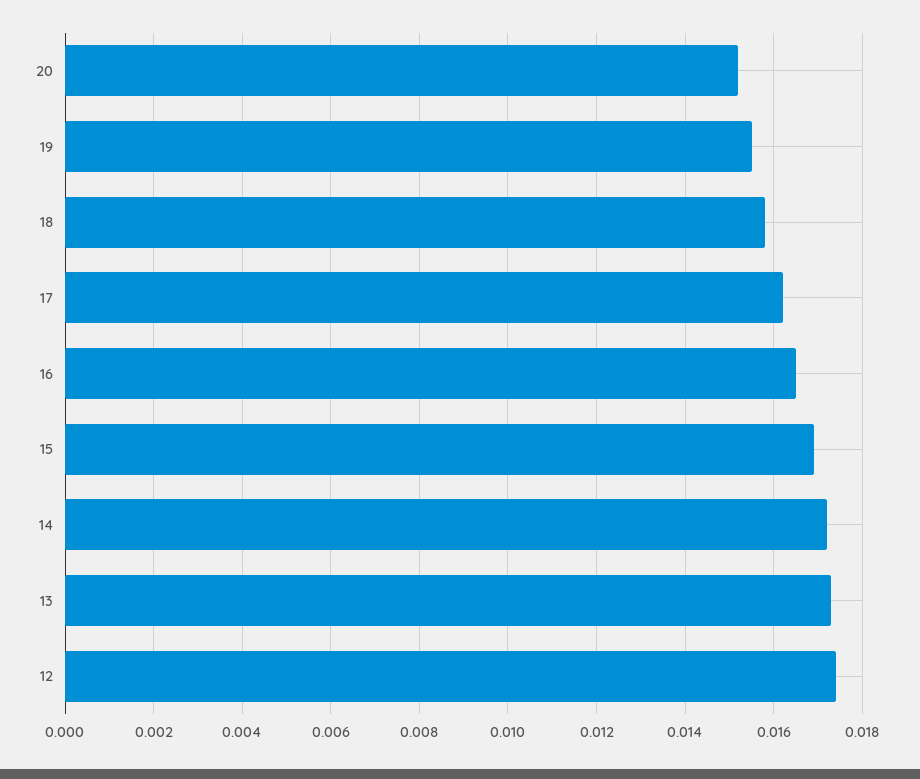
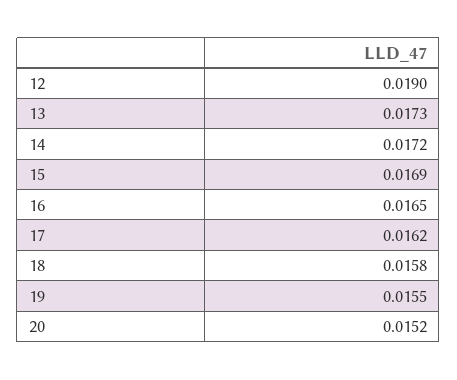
12: 0.0175 -> 0.019

